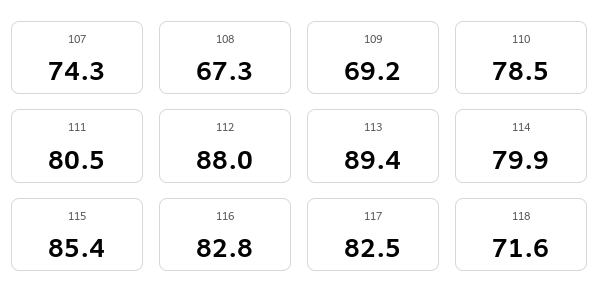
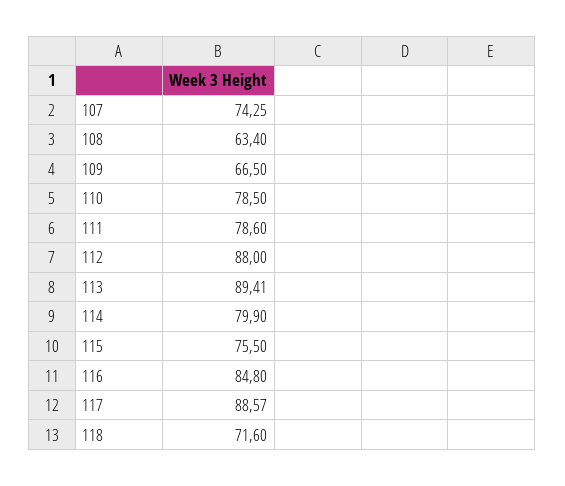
108: 67.3 -> 63.4
109: 69.2 -> 66.5
111: 80.5 -> 78.6
115: 85.4 -> 75.5
116: 82.8 -> 84.8
117: 82.5 -> 88.57

